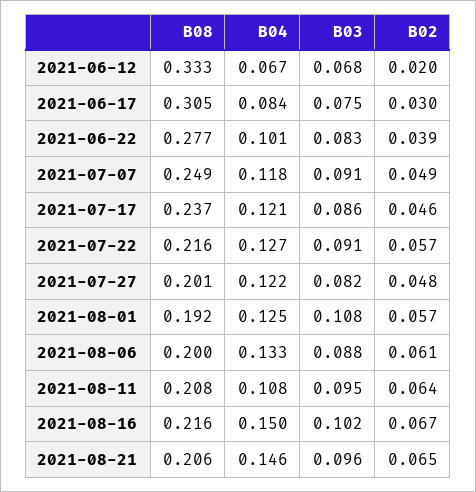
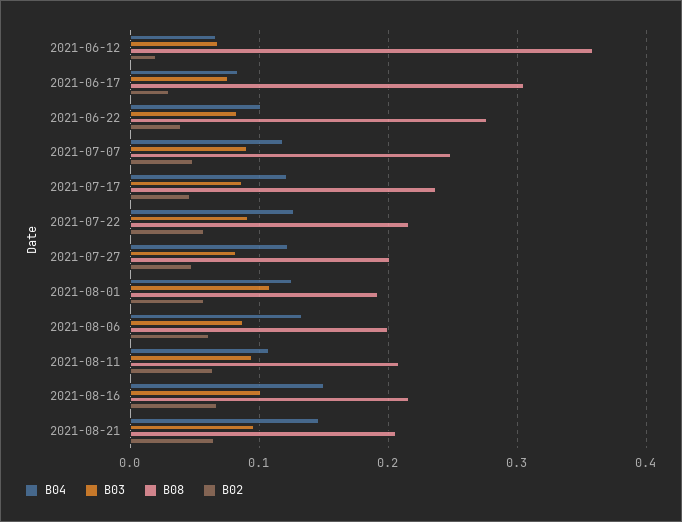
B08, 2021-06-12: 0.333 -> 0.36

